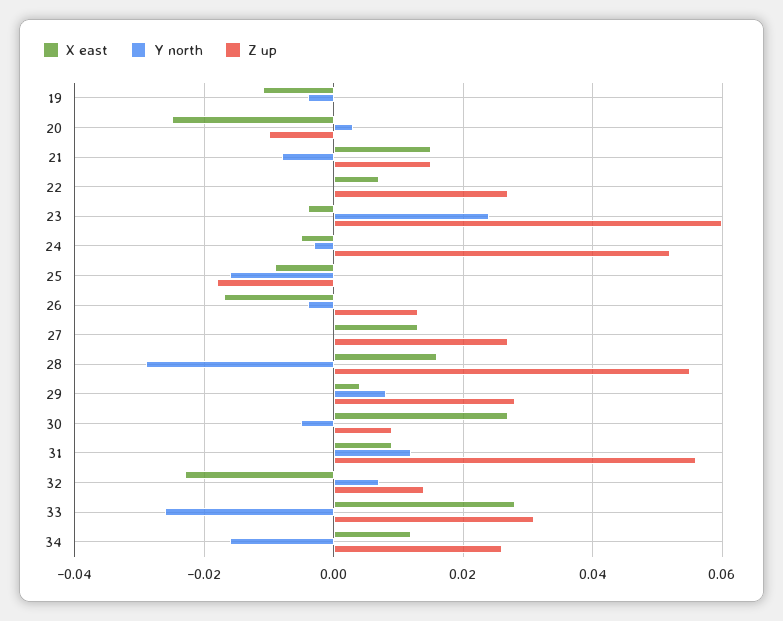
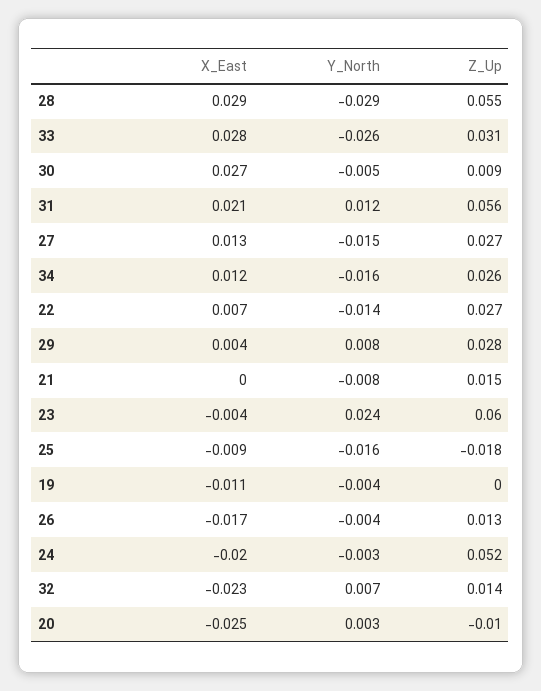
X east, 21: 0.015 -> 0
Y north, 22: 0 -> -0.014
X east, 24: -0.005 -> -0.02
Y north, 27: 0 -> -0.015
X east, 28: 0.015 -> 0.029
X east, 31: 0.01 -> 0.021

